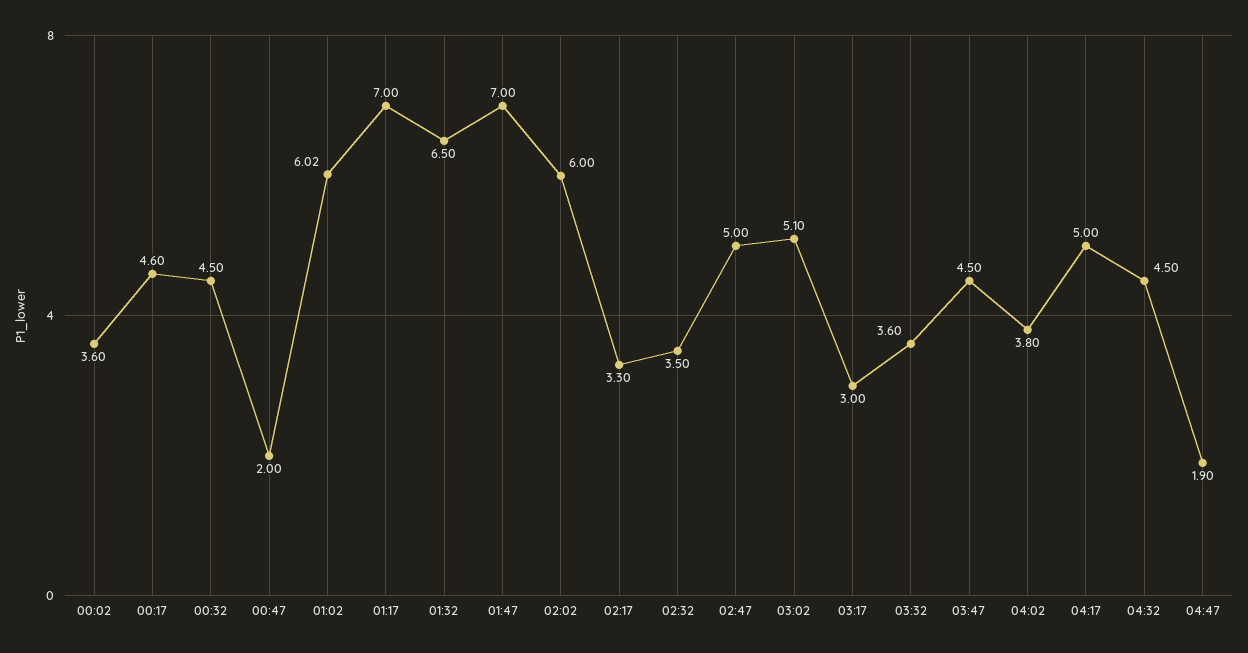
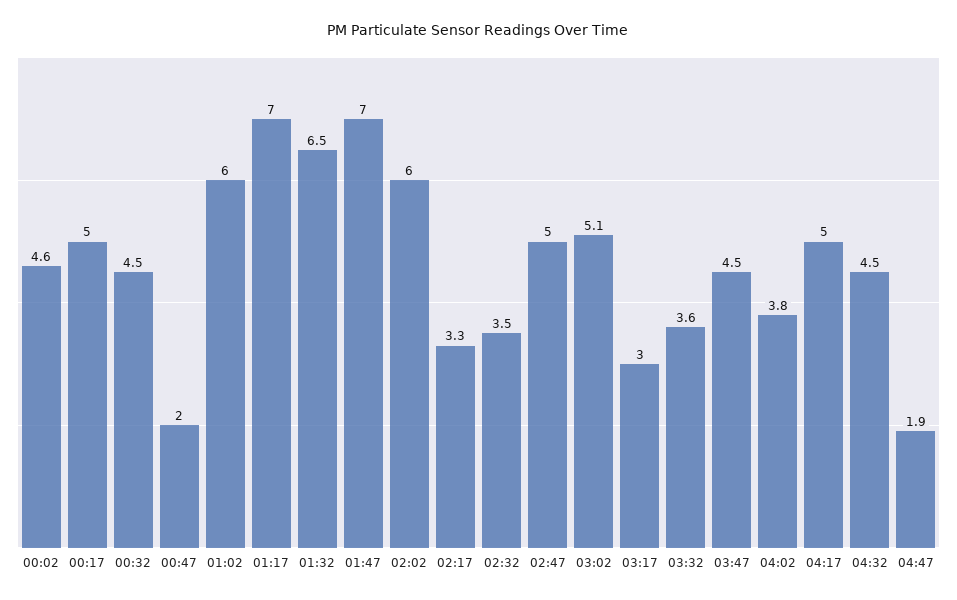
00:02: 3.6 -> 4.6
00:17: 4.6 -> 5

